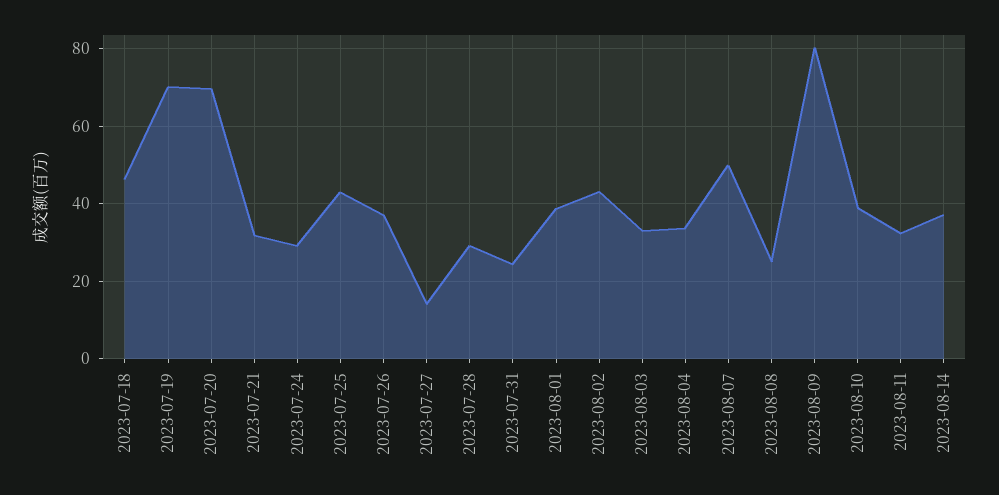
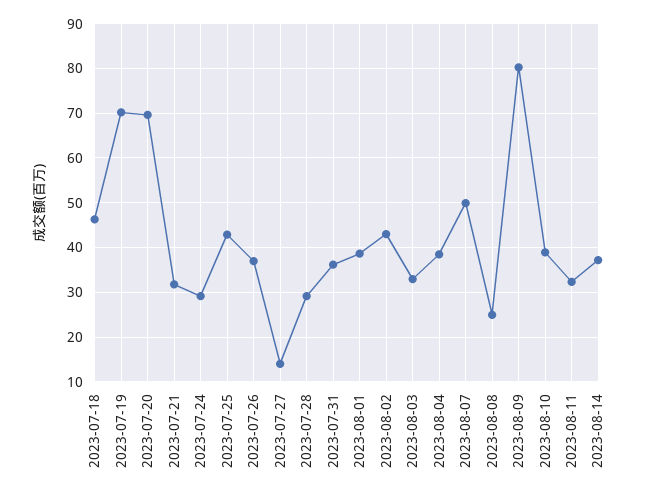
2023-07-31: 24 -> 36
2023-08-04: 34 -> 38

